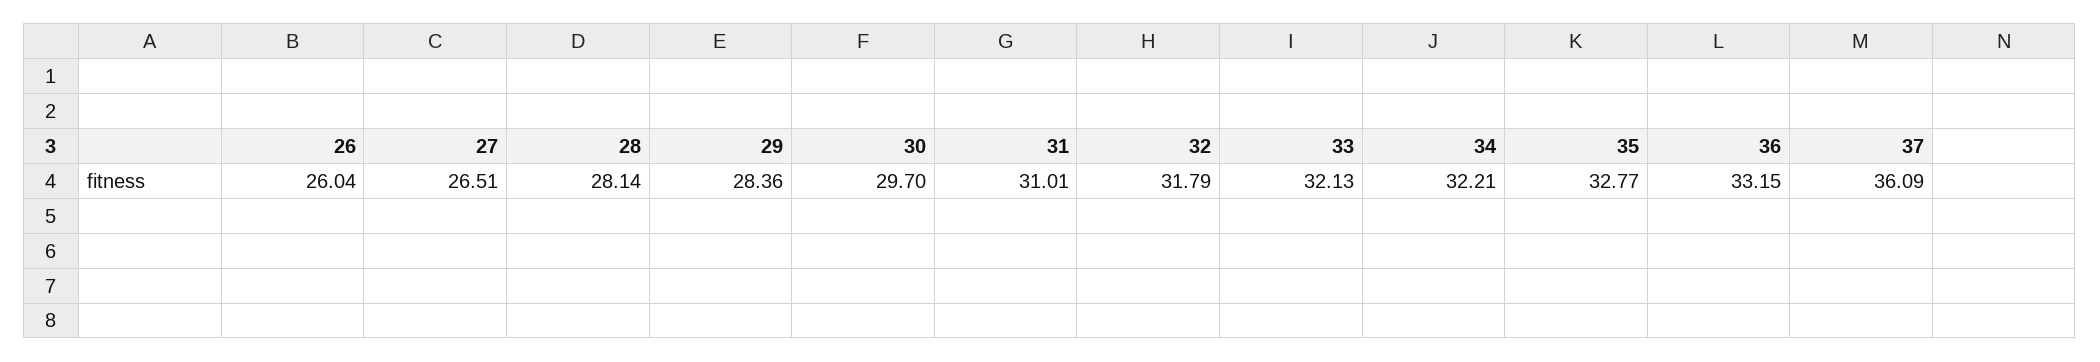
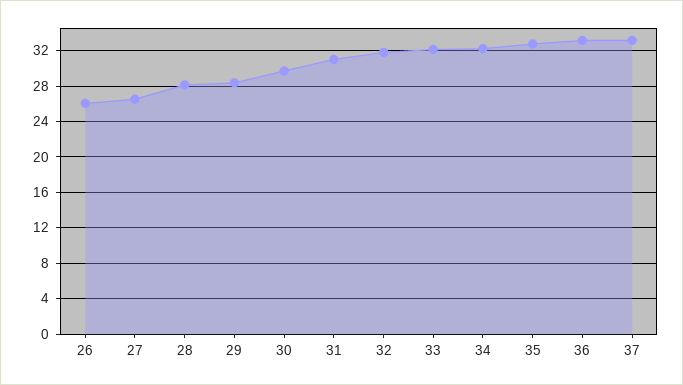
37: 36.09 -> 33

